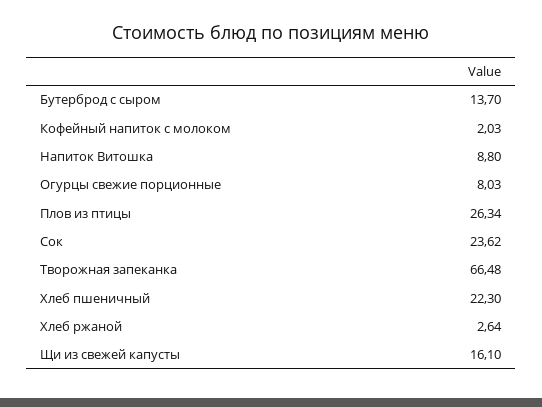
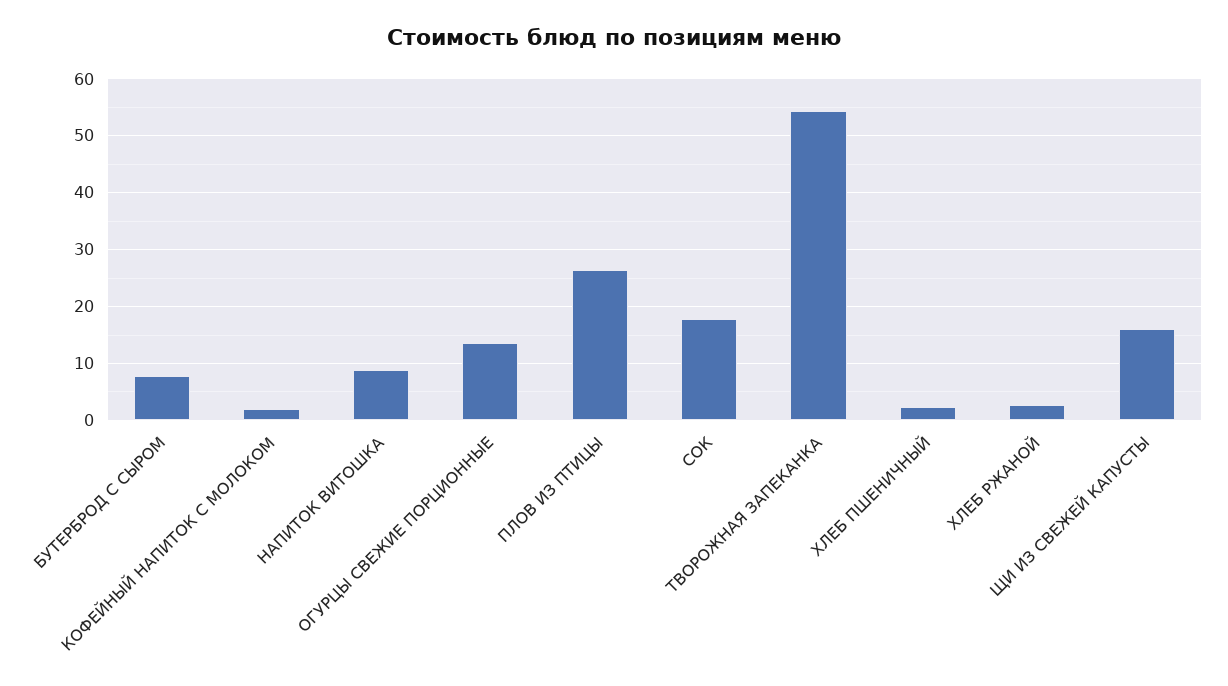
Бутерброд с сыром: 13.7 -> 8
Огурцы свежие порционные: 8.03 -> 14
Сок: 23.62 -> 18
Творожная запеканка: 66.48 -> 54
Хлеб пшеничный: 22.3 -> 2

